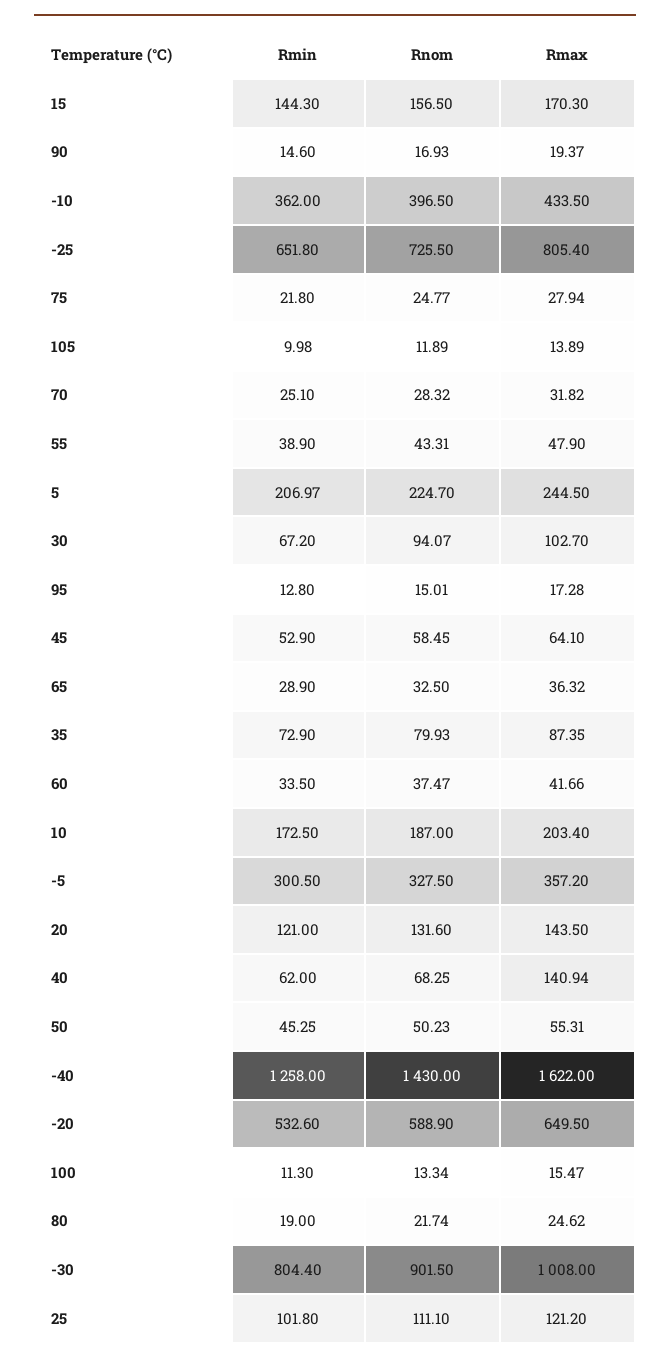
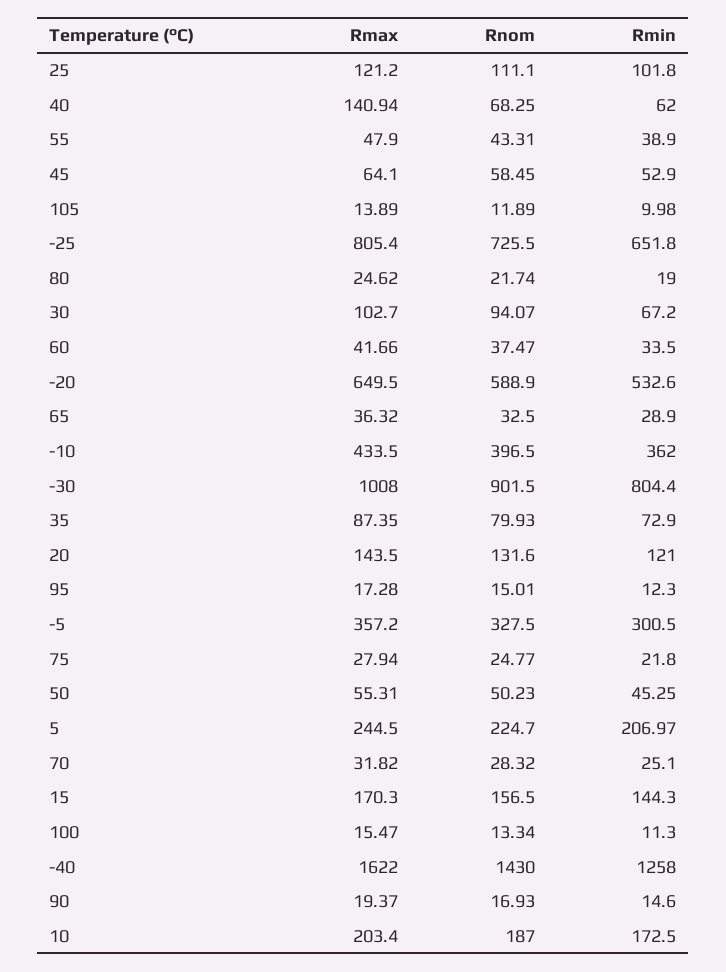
Rmin, 95: 12.8 -> 12.3

